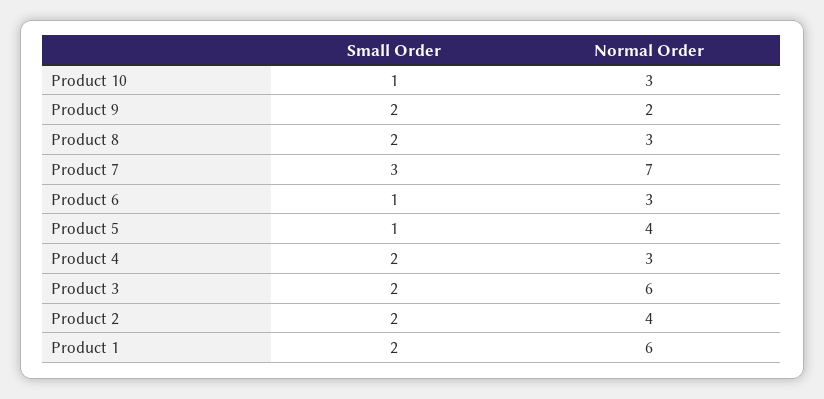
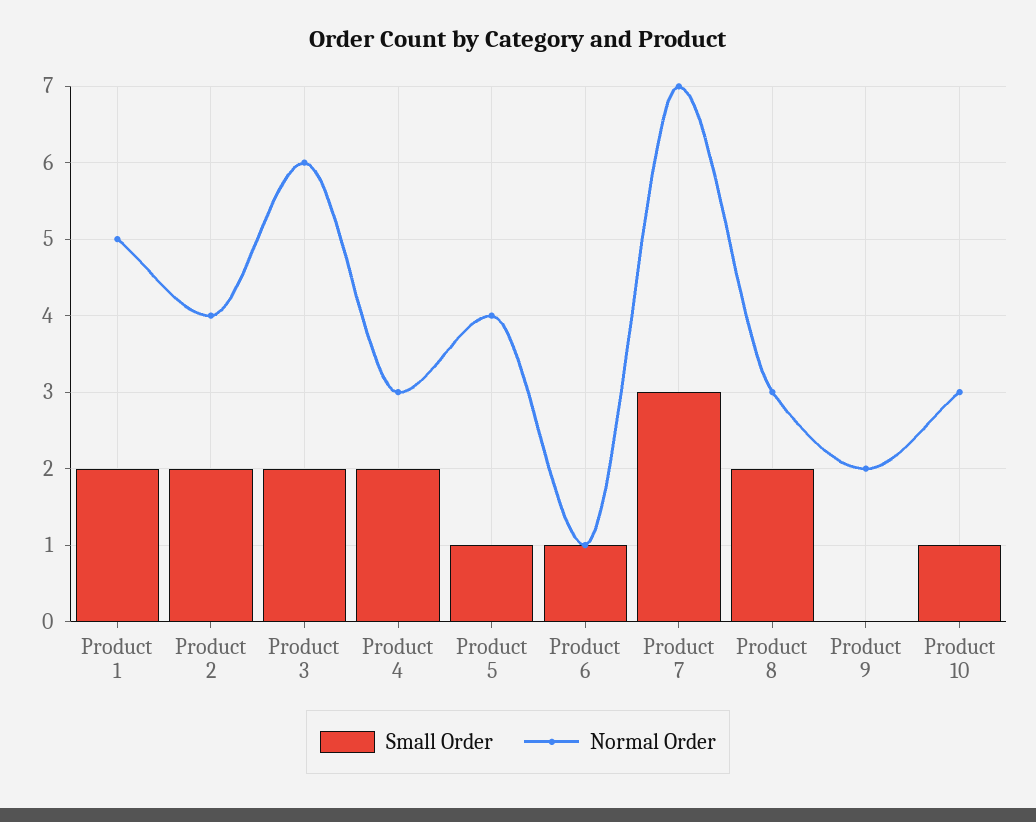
Small Order, Product 9: 2 -> 0
Normal Order, Product 6: 3 -> 1
Normal Order, Product 1: 6 -> 5

